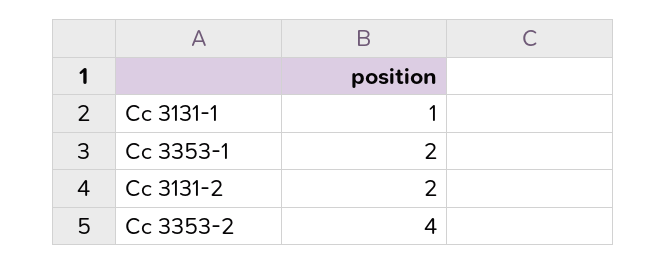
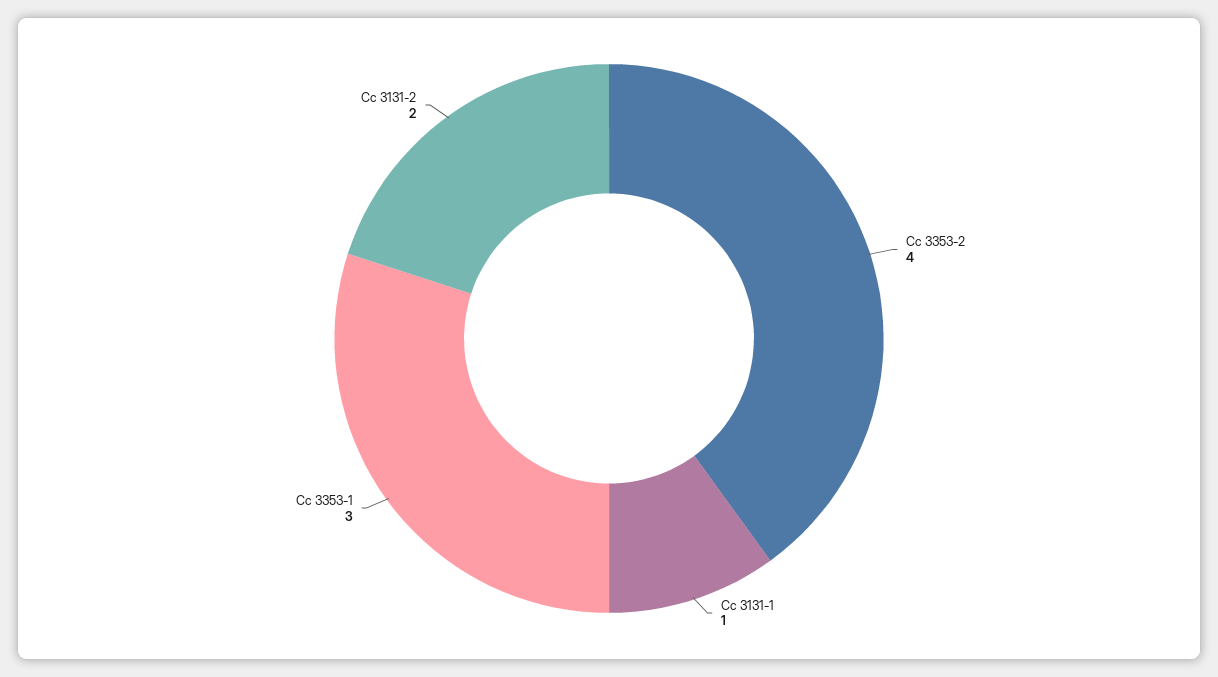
Cc 3353-1: 2 -> 3

